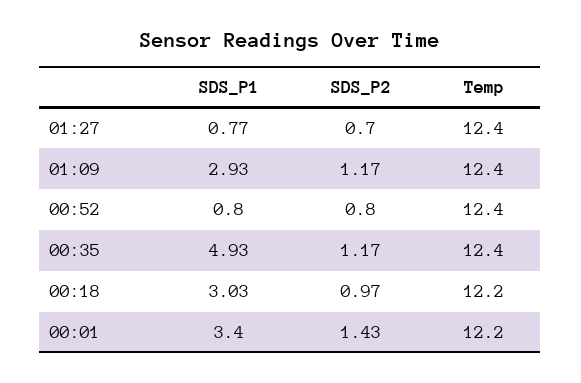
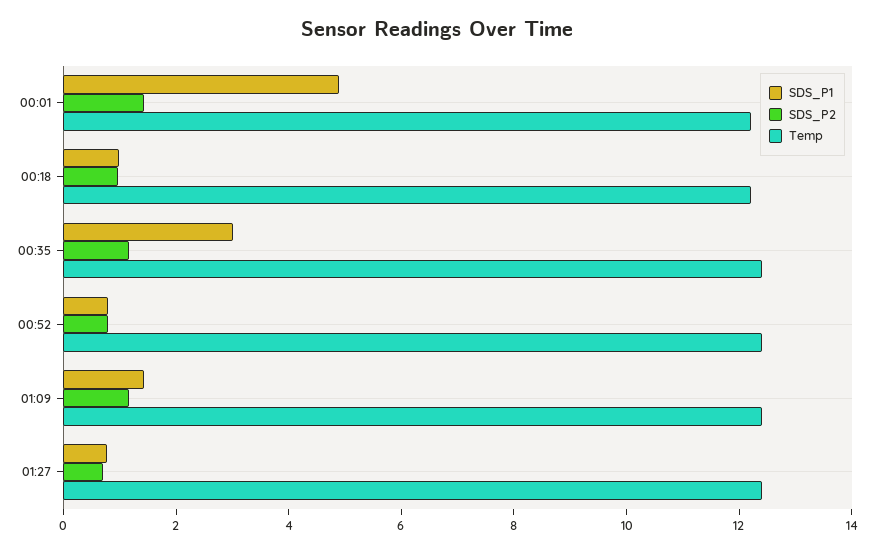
SDS_P1, 01:09: 2.93 -> 1.5
SDS_P1, 00:35: 4.93 -> 3
SDS_P1, 00:18: 3.03 -> 1
SDS_P1, 00:01: 3.4 -> 5

